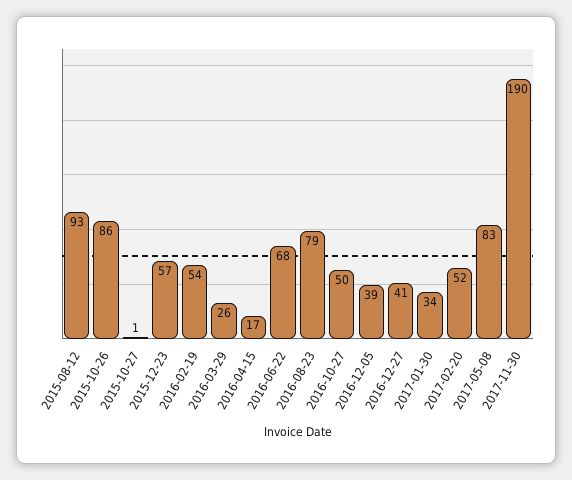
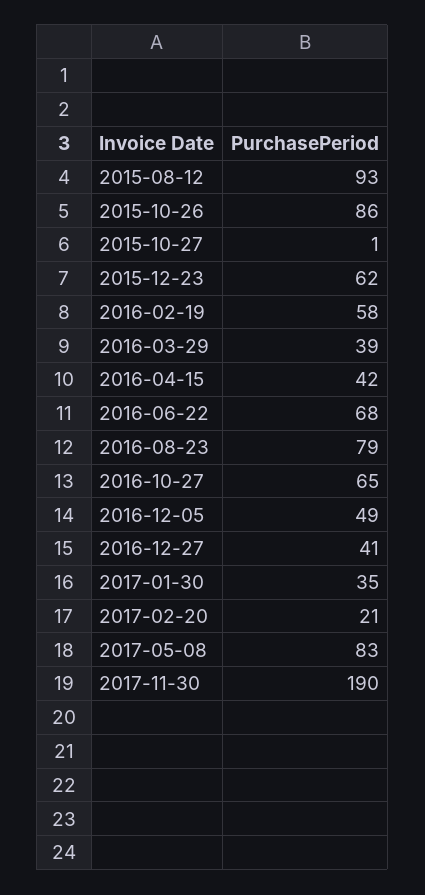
2015-12-23: 57 -> 62
2016-02-19: 54 -> 58
2016-03-29: 26 -> 39
2016-04-15: 17 -> 42
2016-10-27: 50 -> 65
2016-12-05: 39 -> 49
2017-01-30: 34 -> 35
2017-02-20: 52 -> 21

